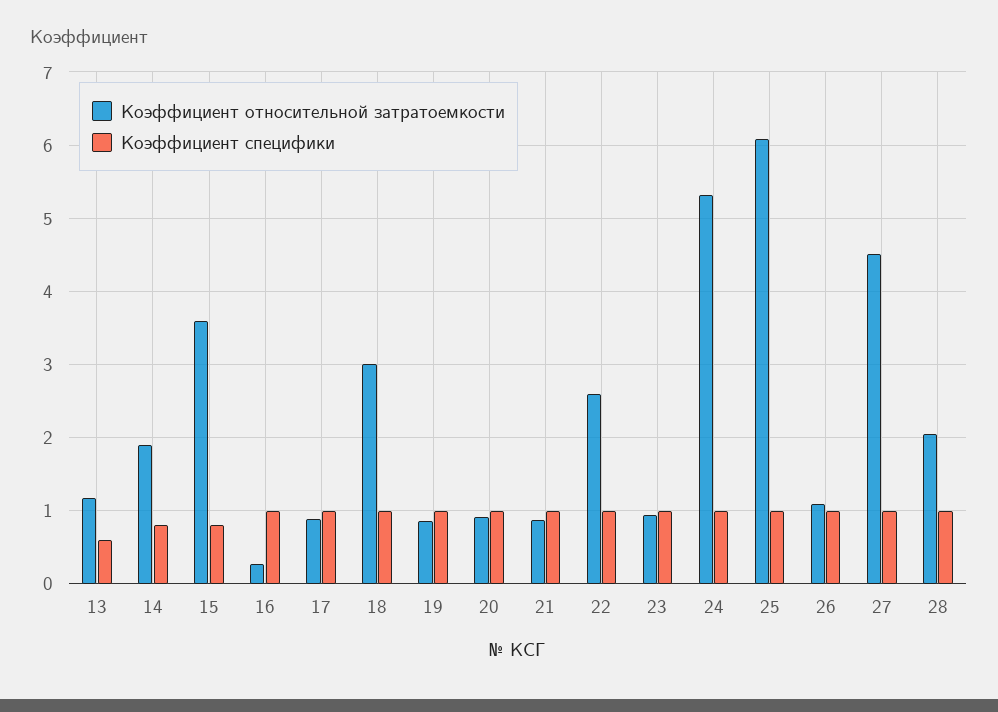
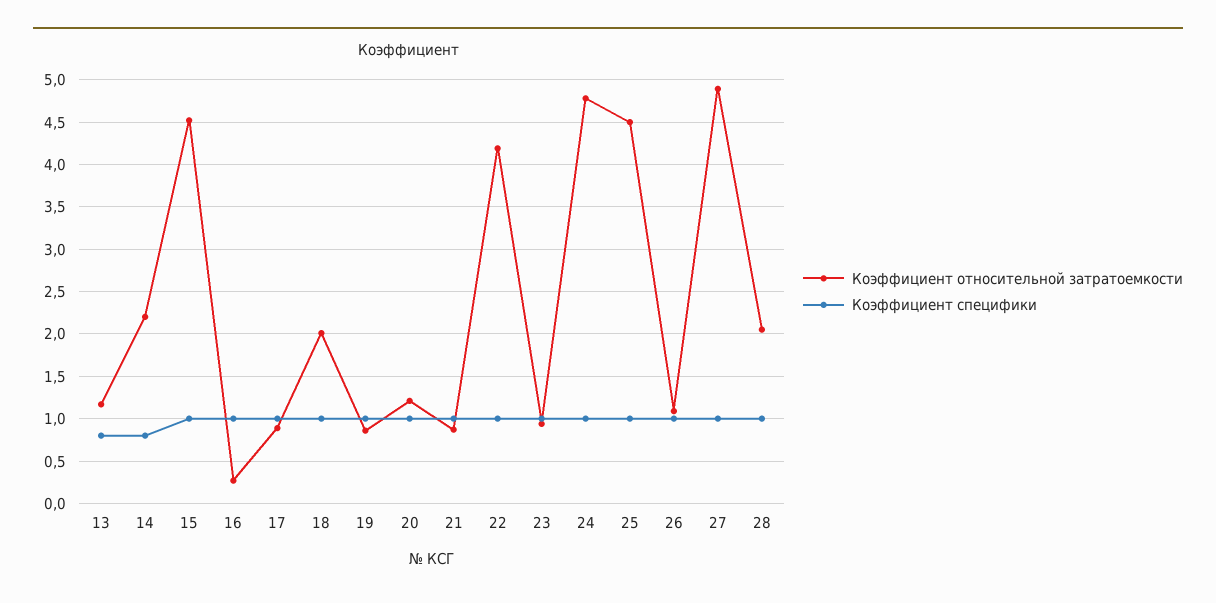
Коэффициент специфики, 13: 0.6 -> 0.8
Коэффициент относительной затратоемкости, 14: 1.9 -> 2.2
Коэффициент относительной затратоемкости, 15: 3.6 -> 4.5
Коэффициент специфики, 15: 0.8 -> 1
Коэффициент относительной затратоемкости, 18: 3 -> 2
Коэффициент относительной затратоемкости, 20: 0.9 -> 1.2
Коэффициент относительной затратоемкости, 22: 2.6 -> 4.2
Коэффициент относительной затратоемкости, 24: 5.3 -> 4.8
Коэффициент относительной затратоемкости, 25: 6.1 -> 4.5
Коэффициент относительной затратоемкости, 27: 4.5 -> 4.9

